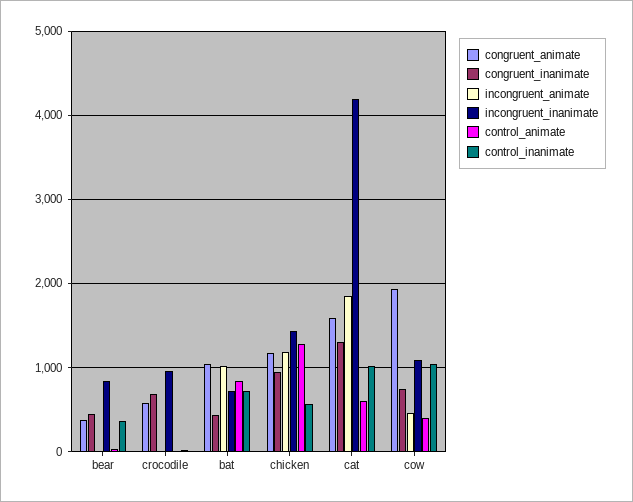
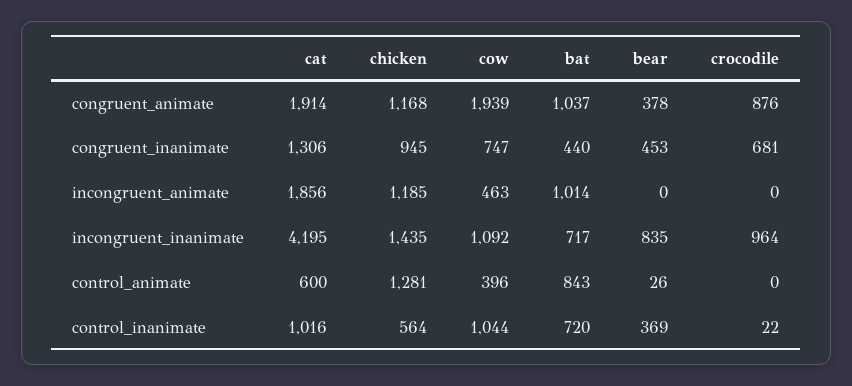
congruent_animate, crocodile: 600 -> 876
congruent_animate, cat: 1600 -> 1914

